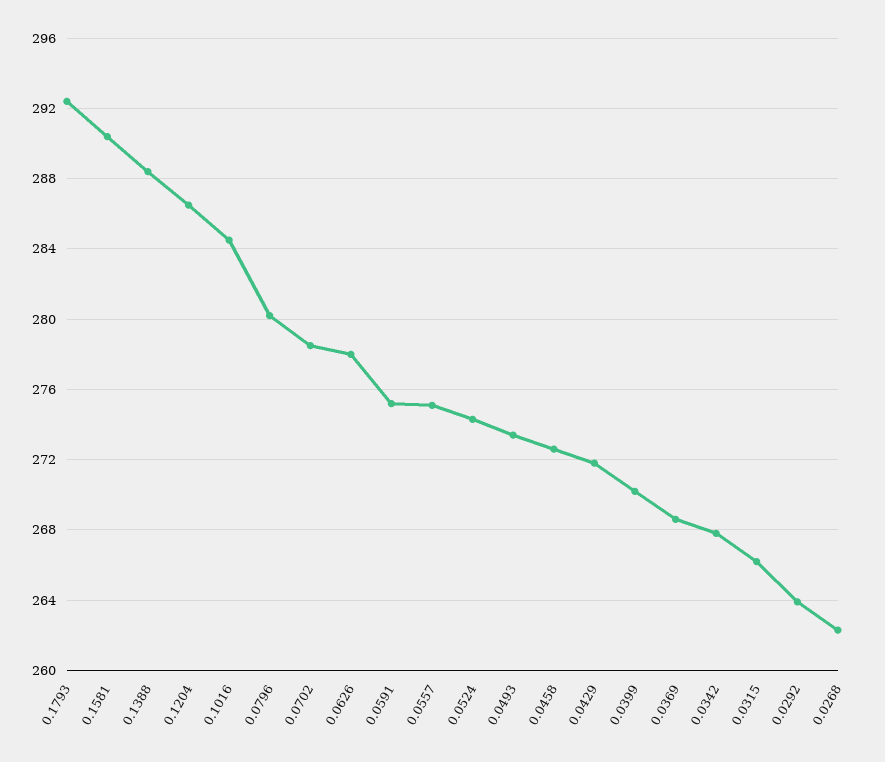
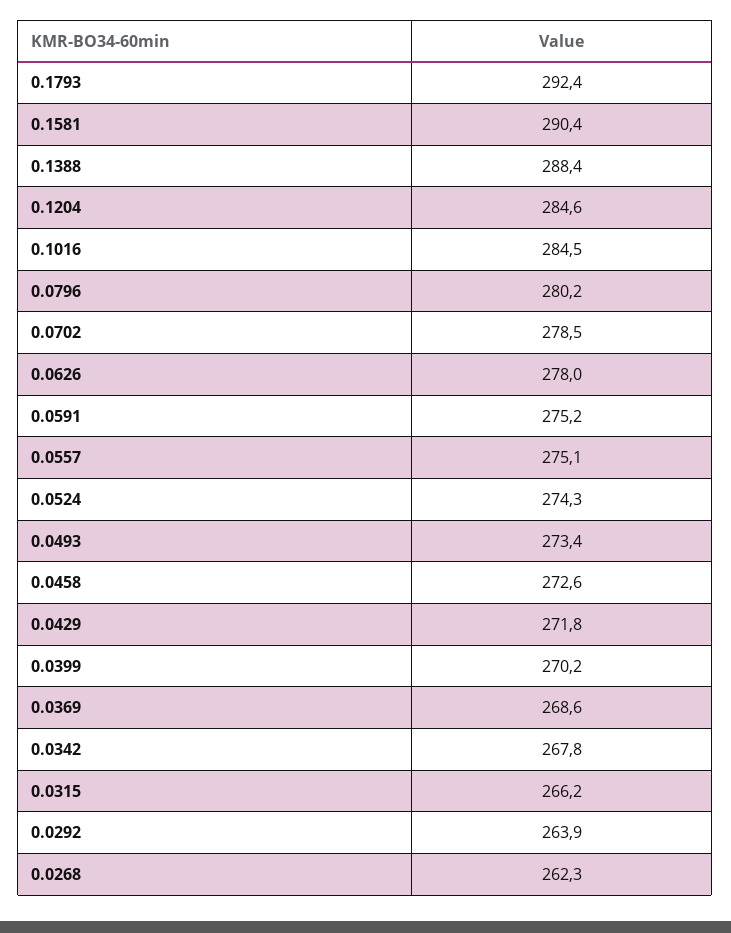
0.1204: 286.5 -> 284.6

